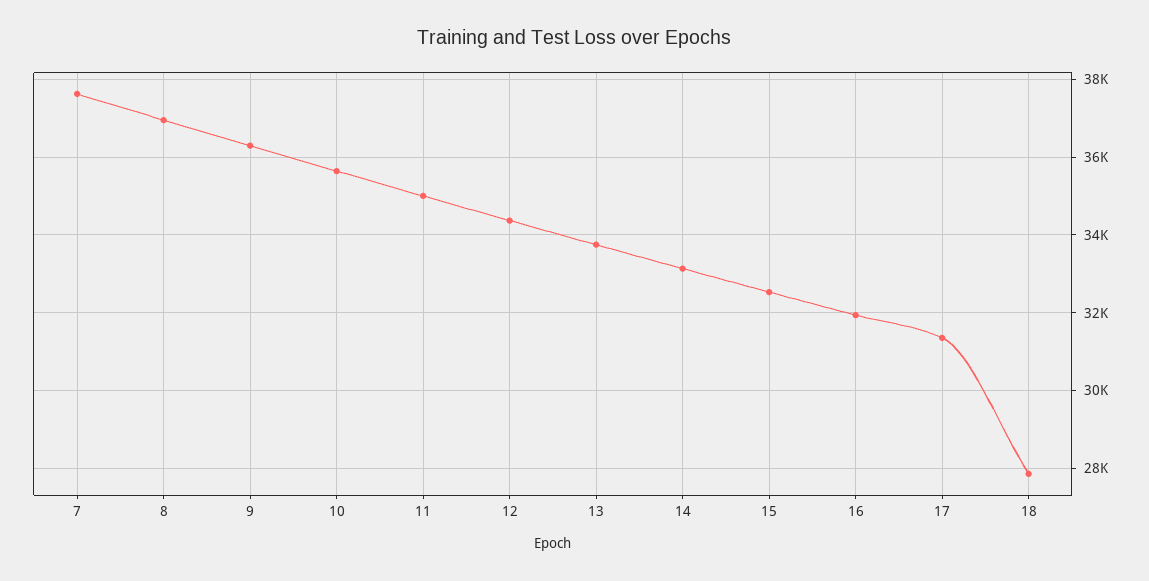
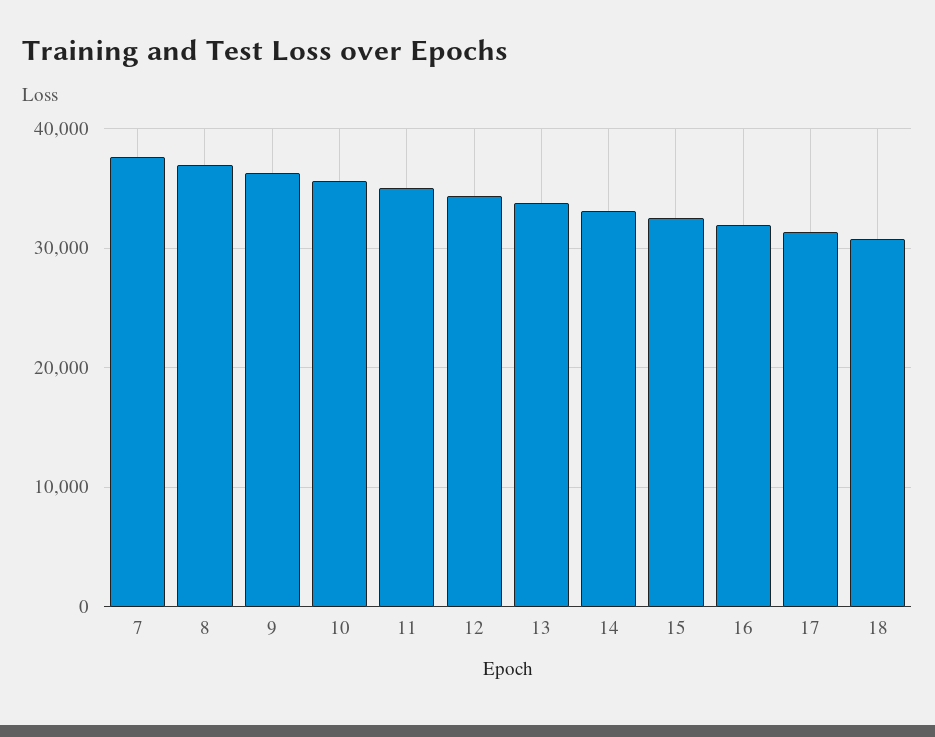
18: 27800 -> 31000

